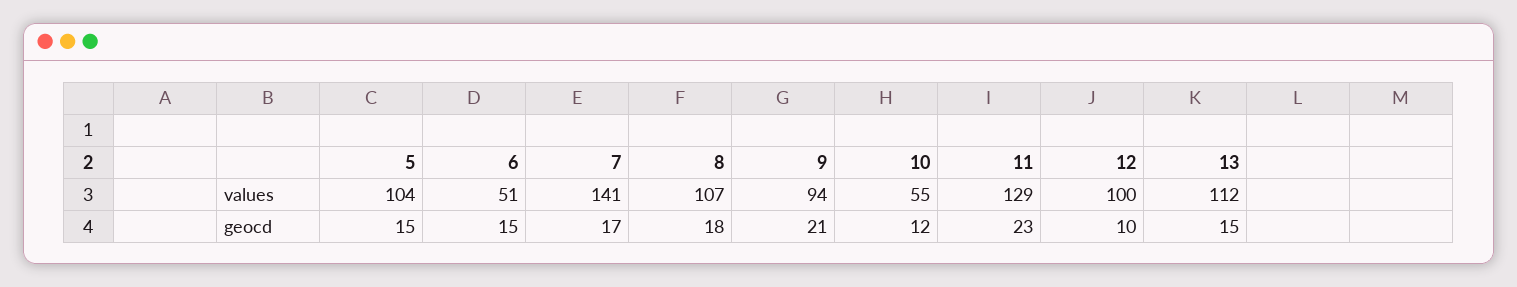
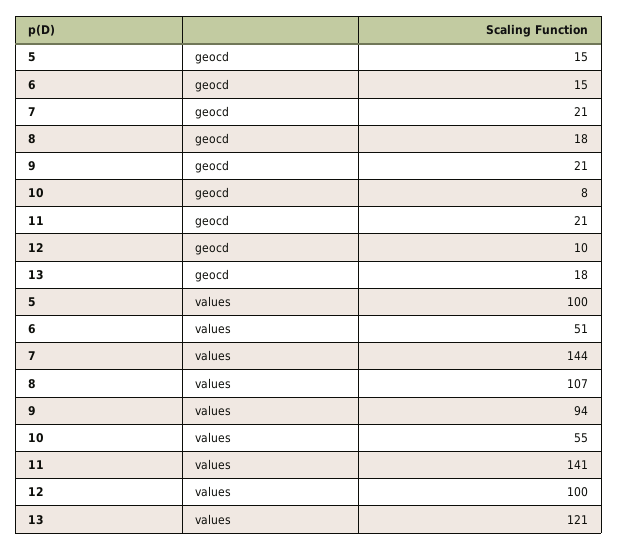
5, values: 104 -> 100
7, values: 141 -> 144
11, values: 129 -> 141
13, values: 112 -> 121
7, geocd: 17 -> 21
10, geocd: 12 -> 8
11, geocd: 23 -> 21
13, geocd: 15 -> 18

